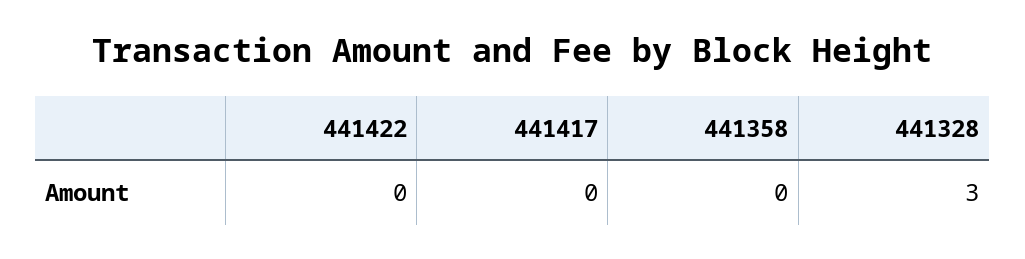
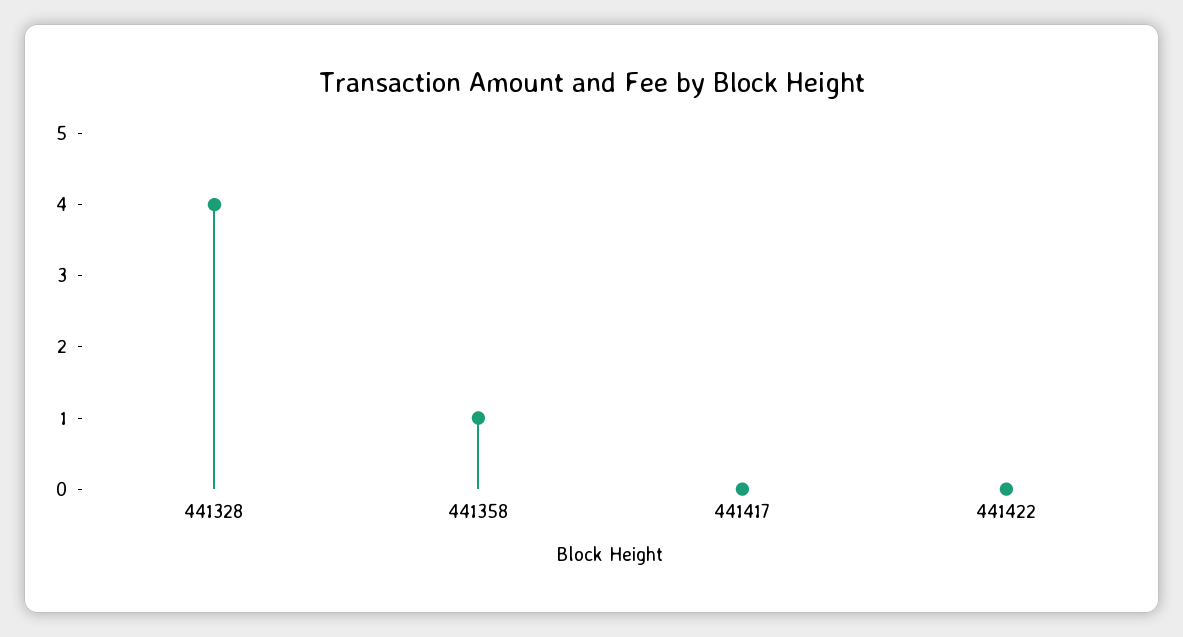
441358: 0 -> 1
441328: 3 -> 4

